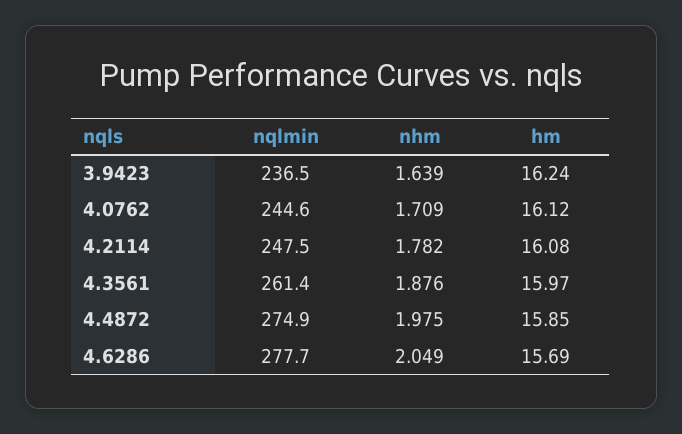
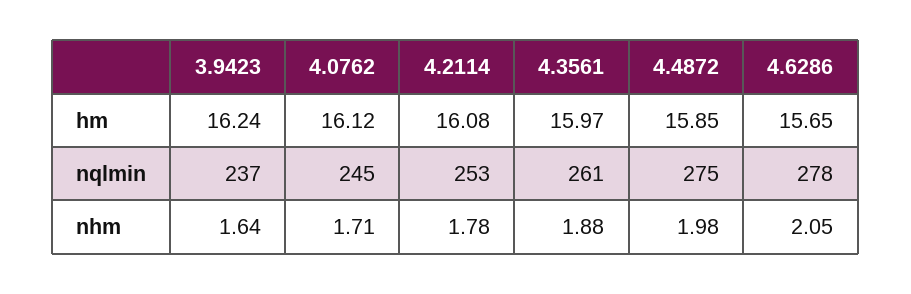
nqlmin, 4.2114: 247.5 -> 253
hm, 4.6286: 15.69 -> 15.65

